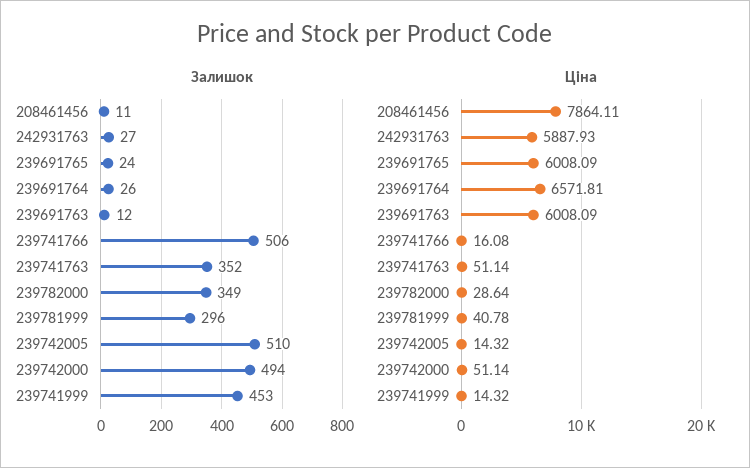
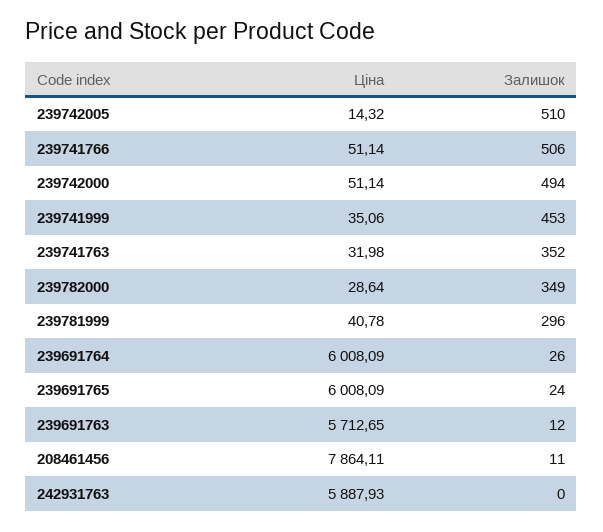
Залишок, 242931763: 27 -> 0
Ціна, 239691764: 6571.81 -> 6008.09
Ціна, 239691763: 6008.09 -> 5712.65
Ціна, 239741766: 16.08 -> 51.14
Ціна, 239741763: 51.14 -> 31.98
Ціна, 239741999: 14.32 -> 35.06

